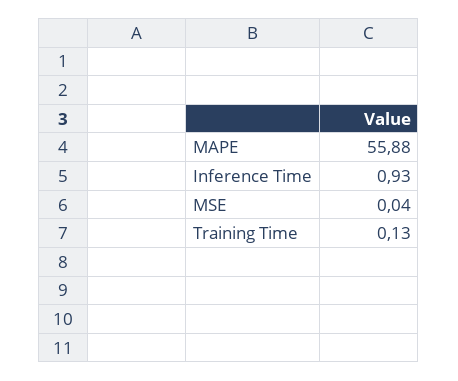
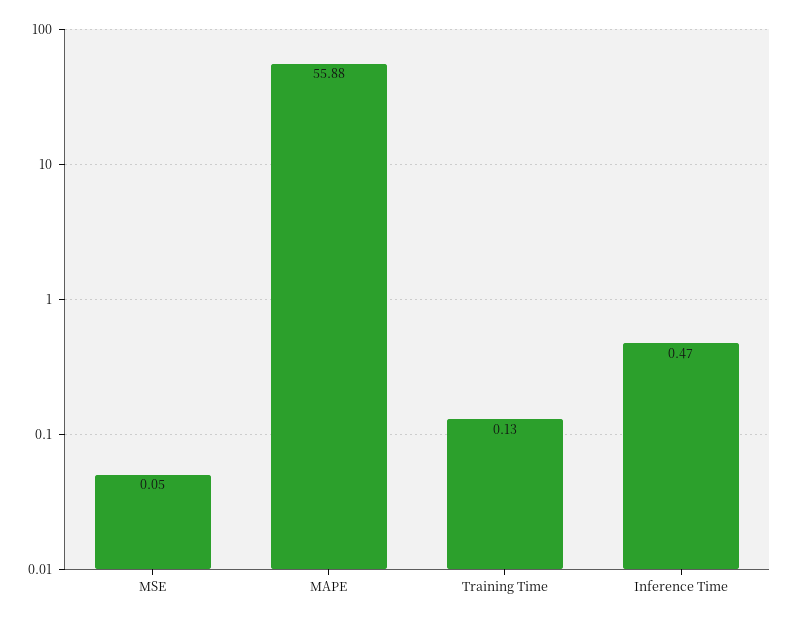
Inference Time: 0.93 -> 0.47
MSE: 0.04 -> 0.05

